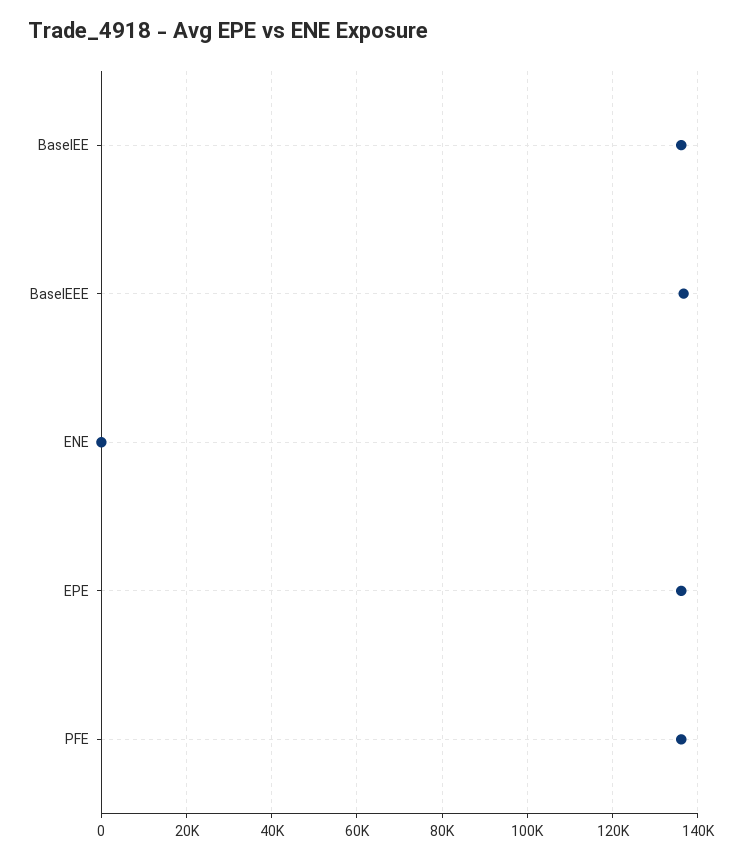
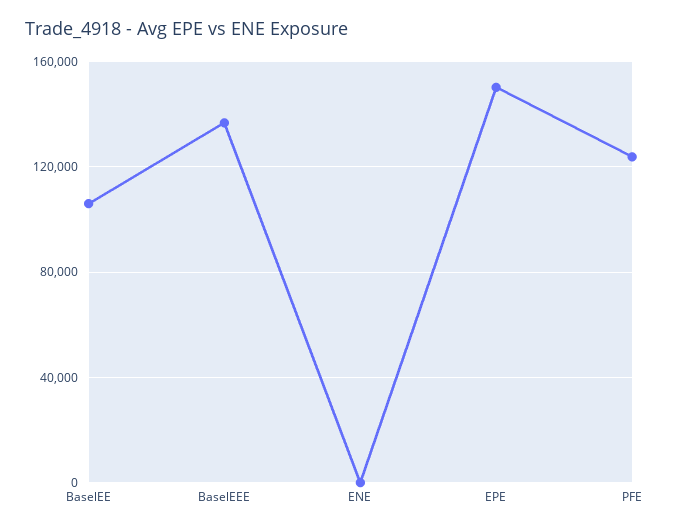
BaselEE: 136000 -> 105000
EPE: 136000 -> 150000
PFE: 136000 -> 125000

